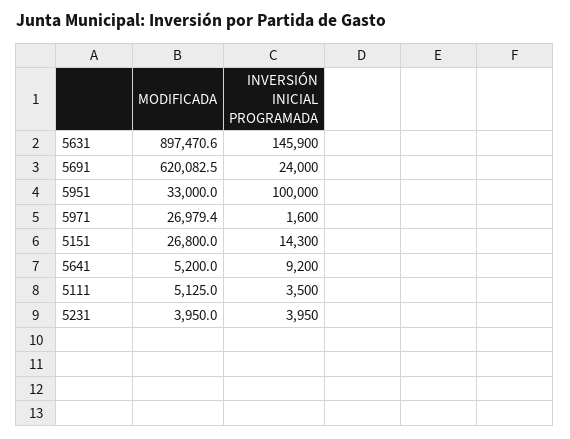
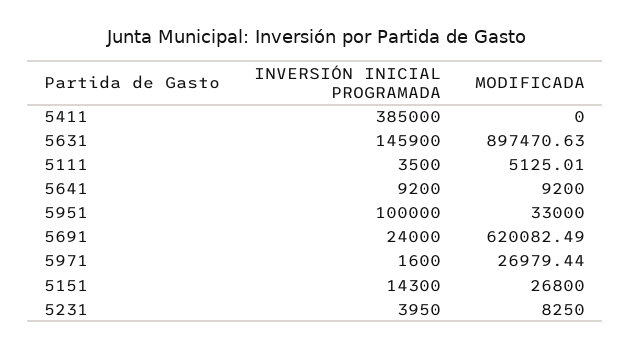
MODIFICADA, 5641: 5200 -> 9200
MODIFICADA, 5231: 3950 -> 8250
INVERSIÓN INICIAL PROGRAMADA, 5411: none -> 385000
MODIFICADA, 5411: none -> 0

